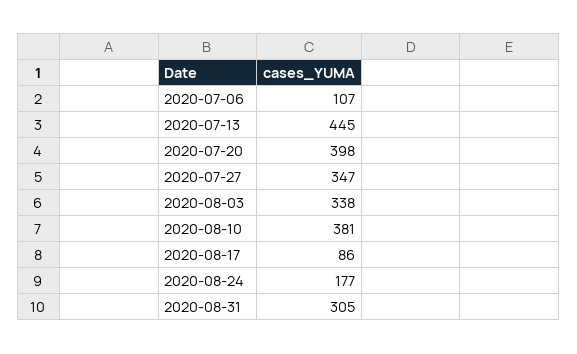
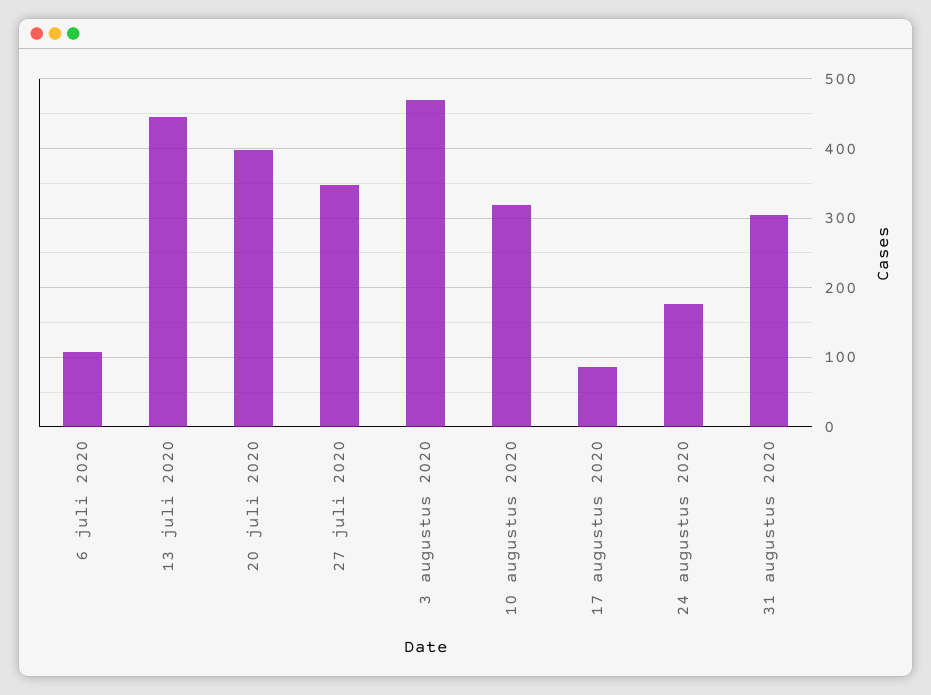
2020-08-03: 338 -> 470
2020-08-10: 381 -> 320

